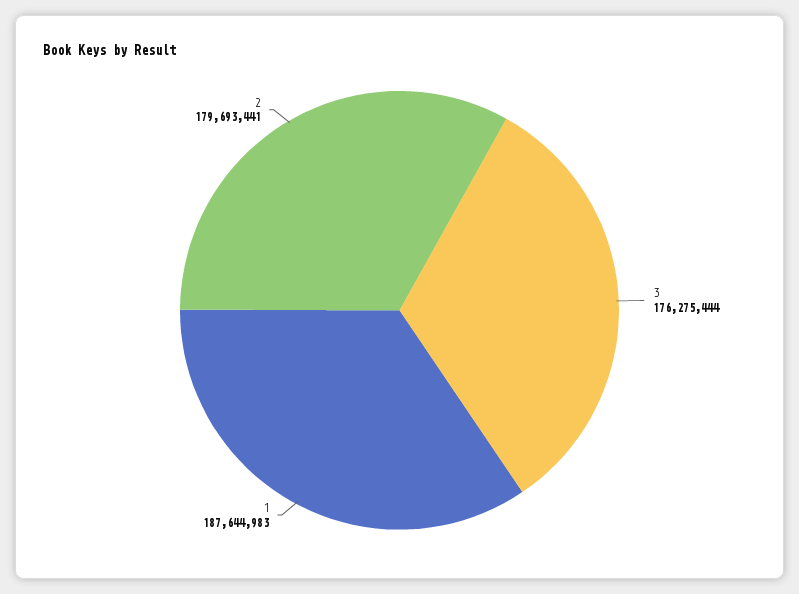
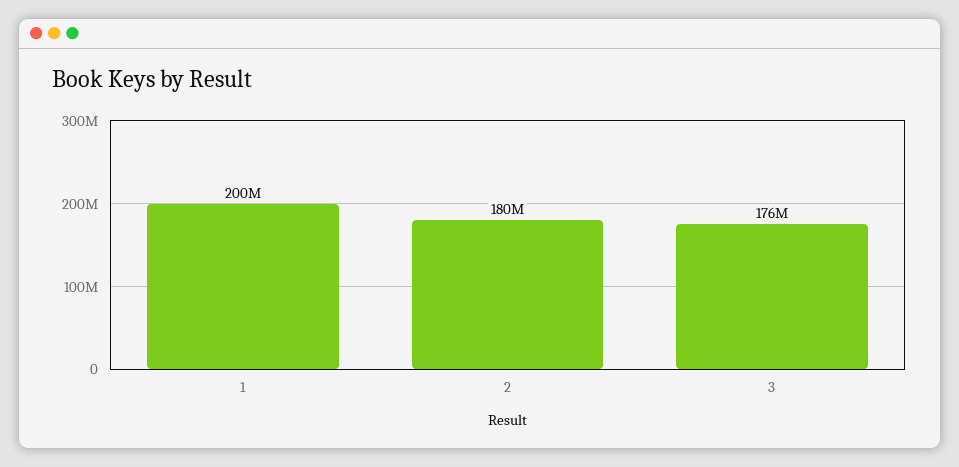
1: 187644983 -> 200000000

